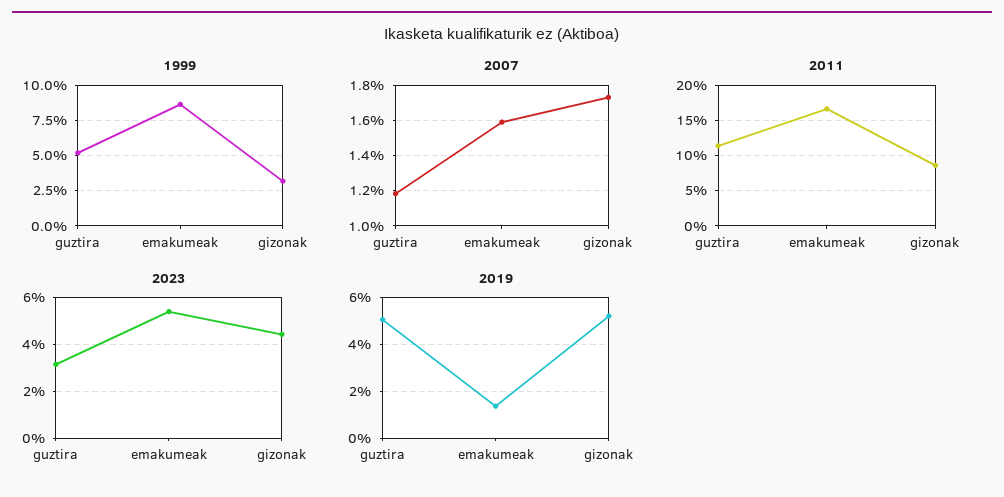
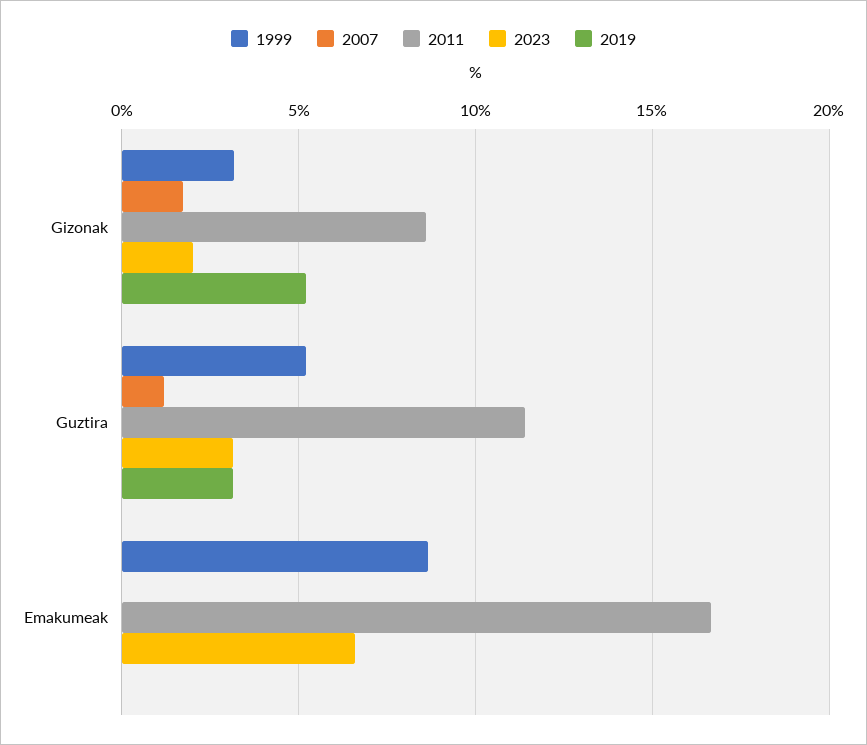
2007, emakumeak: 1.6 -> 0
2023, emakumeak: 5.5 -> 6.5
2023, gizonak: 4.5 -> 2
2019, guztira: 5 -> 3
2019, emakumeak: 1.5 -> 0

